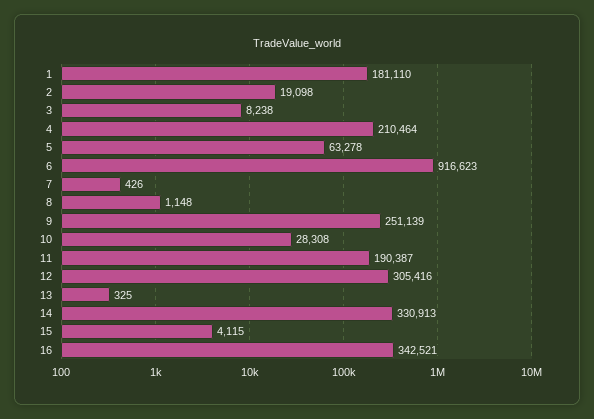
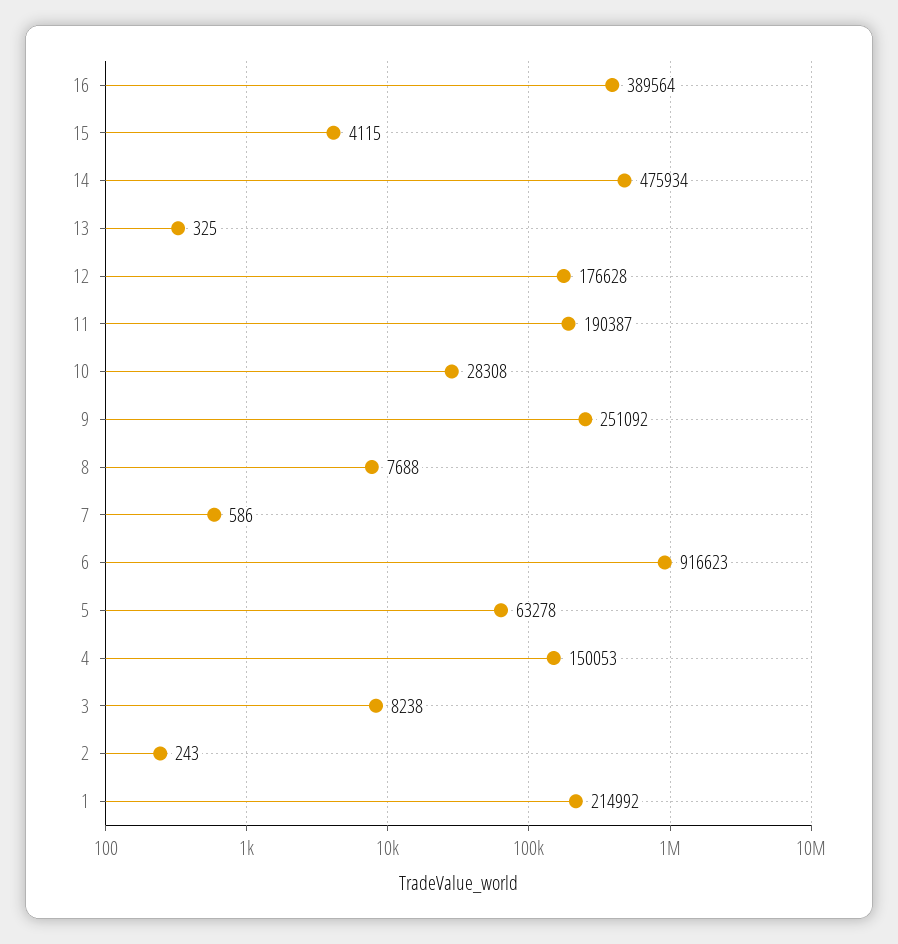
1: 181110 -> 214992
2: 19098 -> 243
4: 210464 -> 150053
7: 426 -> 586
8: 1148 -> 7688
9: 251139 -> 251092
12: 305416 -> 176628
14: 330913 -> 475934
16: 342521 -> 389564

